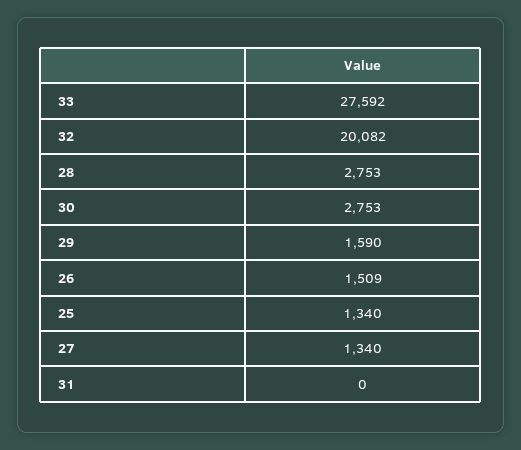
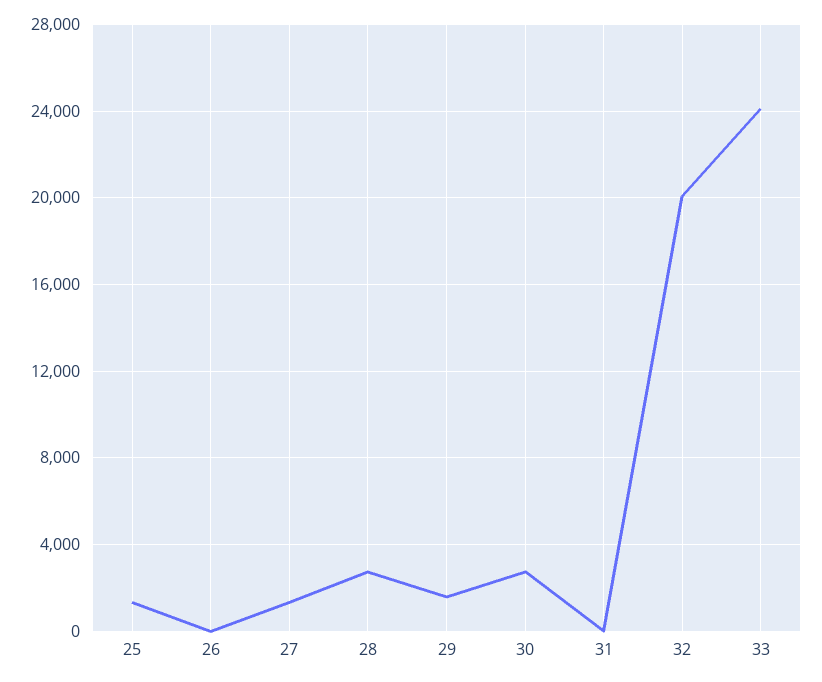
33: 27592 -> 24000
26: 1509 -> 0

